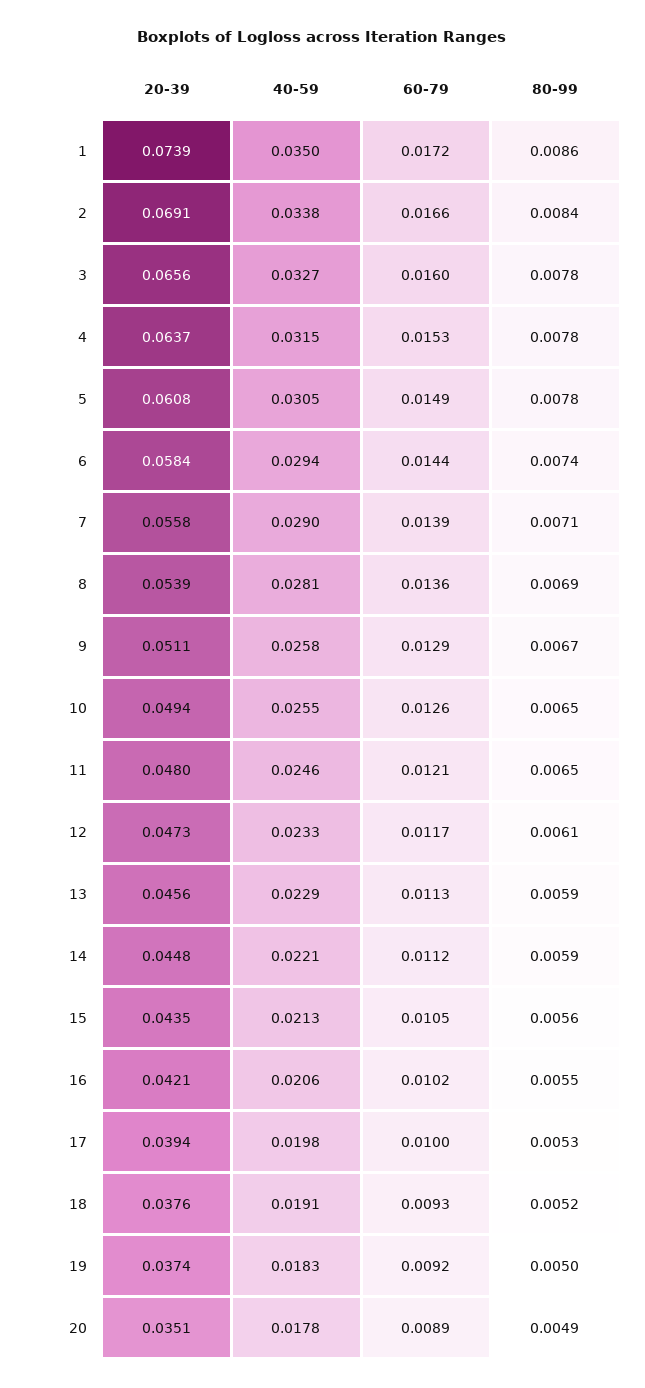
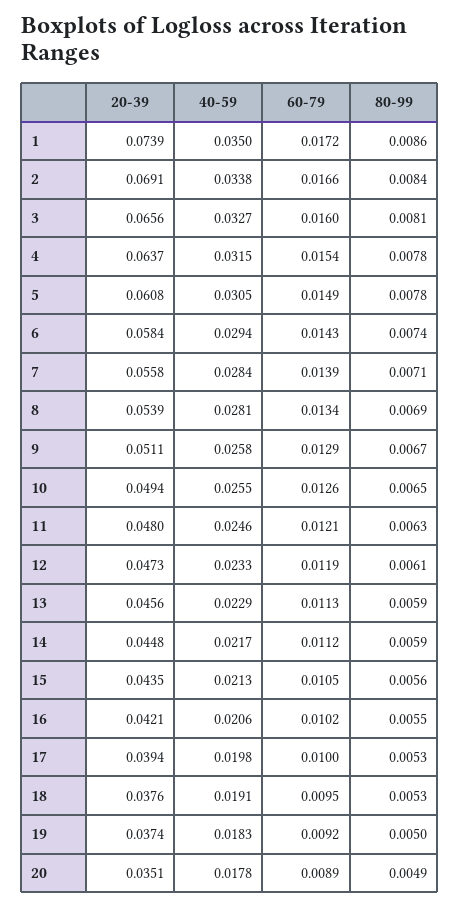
80-99, 3: 0.0078 -> 0.0081
60-79, 4: 0.0153 -> 0.0154
60-79, 6: 0.0144 -> 0.0143
40-59, 7: 0.029 -> 0.0284
60-79, 8: 0.0136 -> 0.0134
80-99, 11: 0.0065 -> 0.0063
60-79, 12: 0.0117 -> 0.0119
40-59, 14: 0.0221 -> 0.0217
60-79, 18: 0.0093 -> 0.0095
80-99, 18: 0.0052 -> 0.0053

